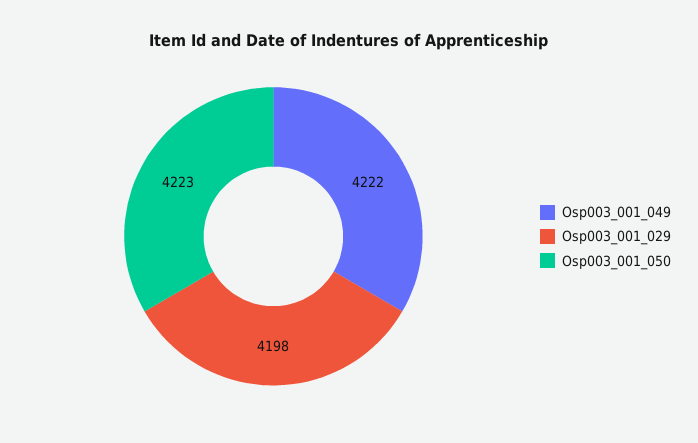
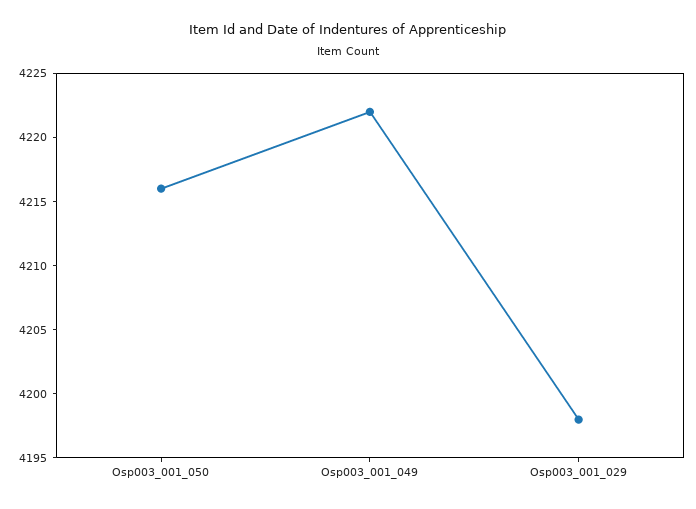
Osp003_001_050: 4223 -> 4216

